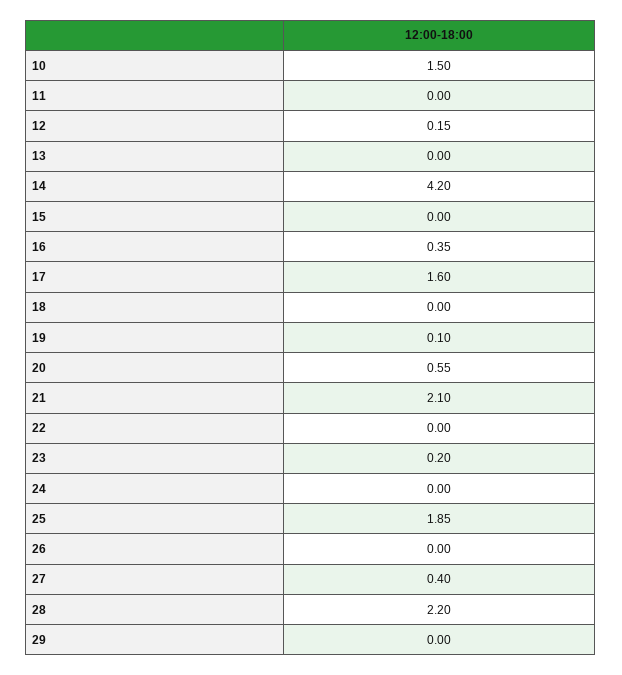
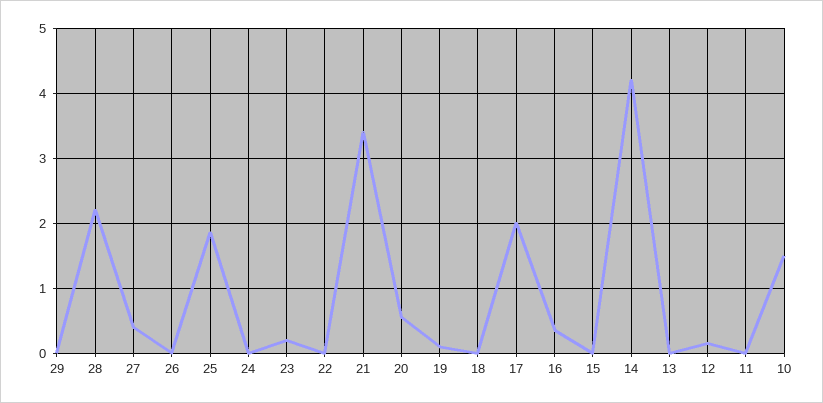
17: 1.6 -> 2
21: 2.1 -> 3.4

